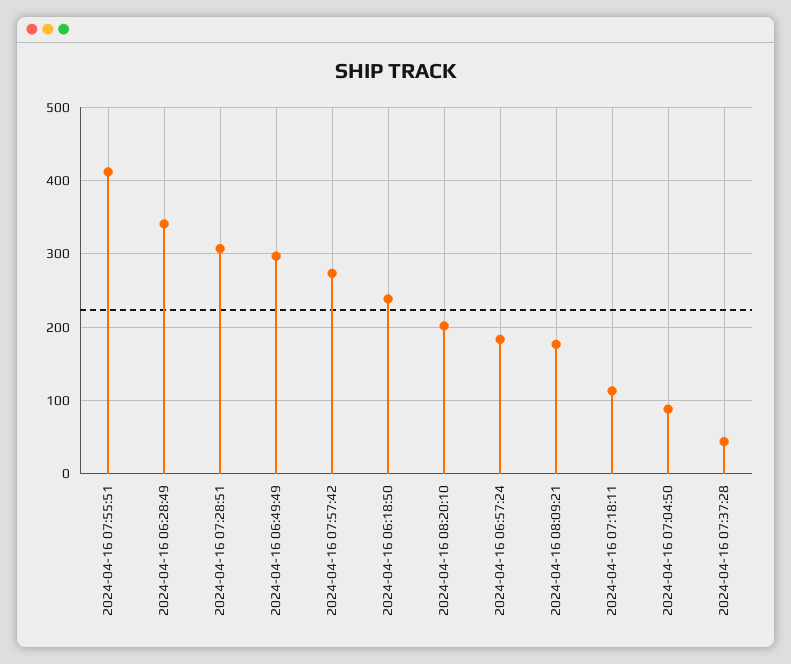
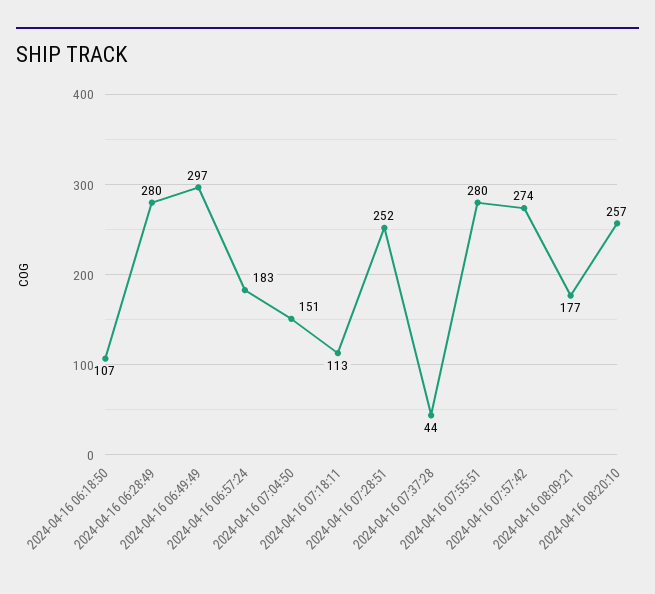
2024-04-16 07:55:51: 410 -> 280
2024-04-16 06:28:49: 340 -> 280
2024-04-16 07:28:51: 310 -> 252
2024-04-16 06:18:50: 240 -> 107
2024-04-16 08:20:10: 200 -> 257
2024-04-16 07:04:50: 90 -> 151

